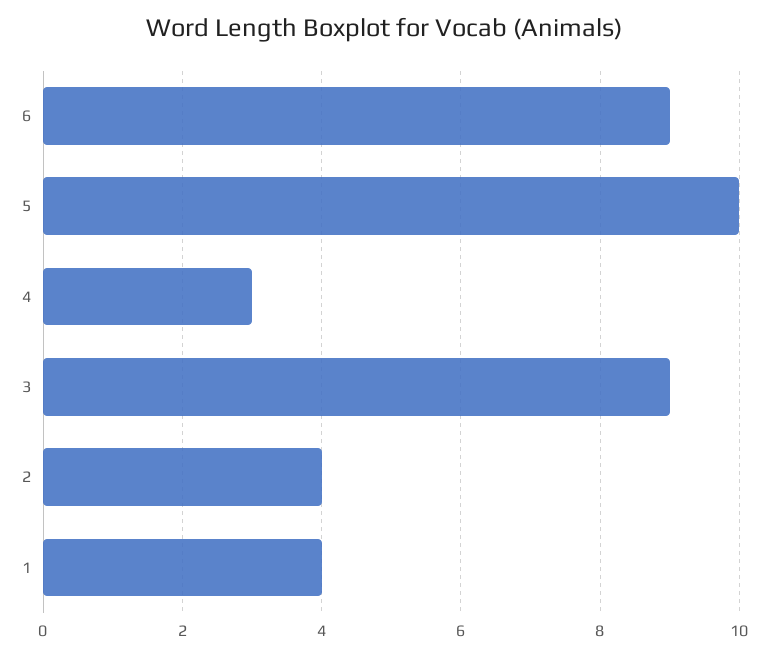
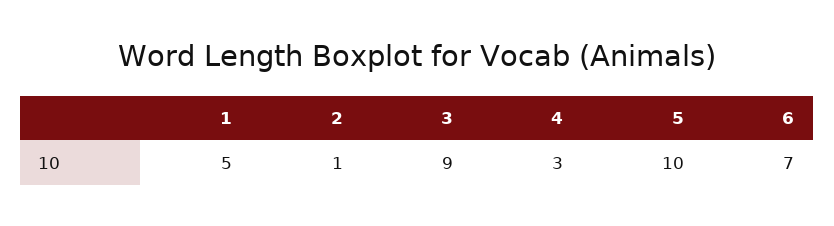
6: 9 -> 7
2: 4 -> 1
1: 4 -> 5

